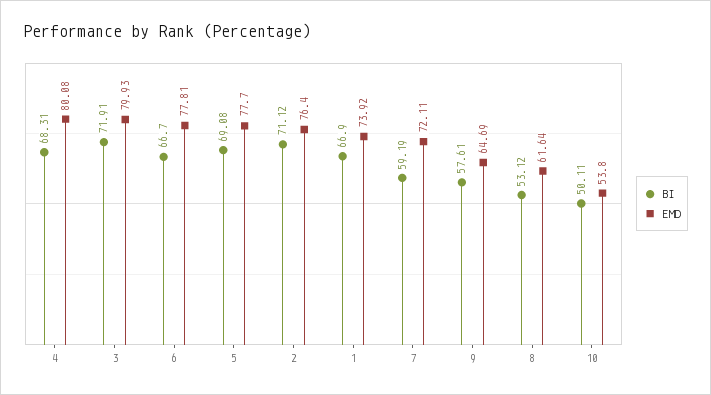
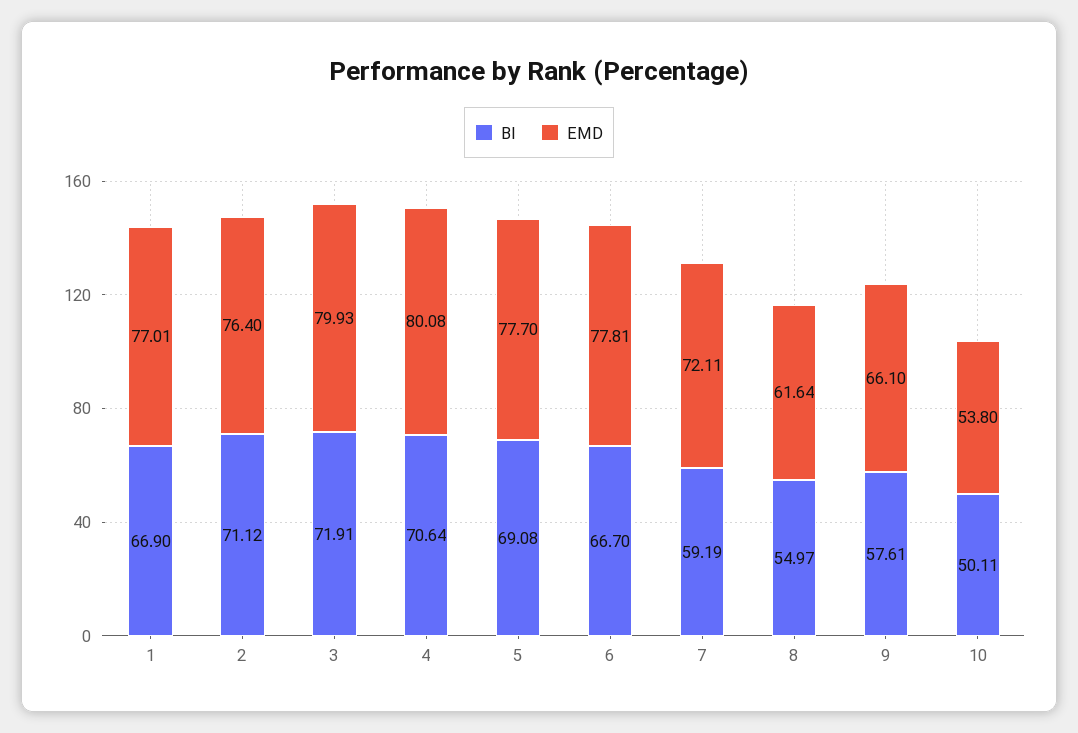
BI, 4: 68.31 -> 70.64
EMD, 1: 73.92 -> 77.01
EMD, 9: 64.69 -> 66.1
BI, 8: 53.12 -> 54.97

